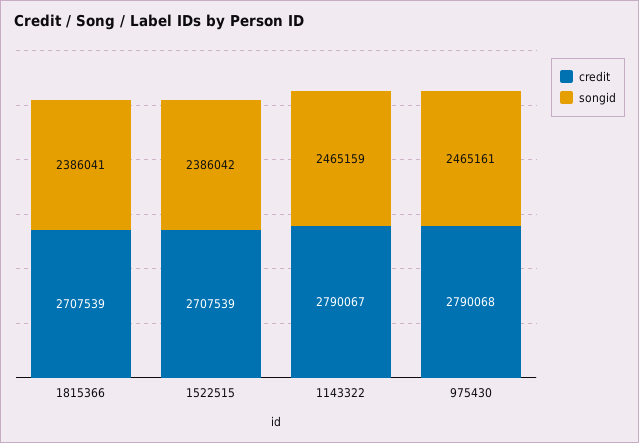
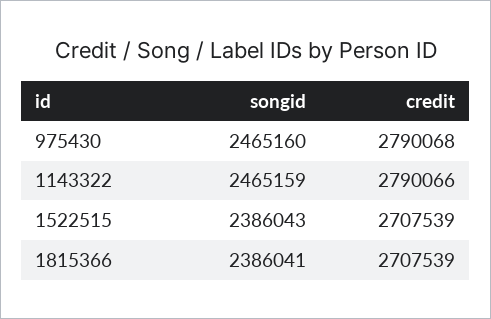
songid, 1522515: 2386042 -> 2386043
credit, 1143322: 2790067 -> 2790066
songid, 975430: 2465161 -> 2465160

